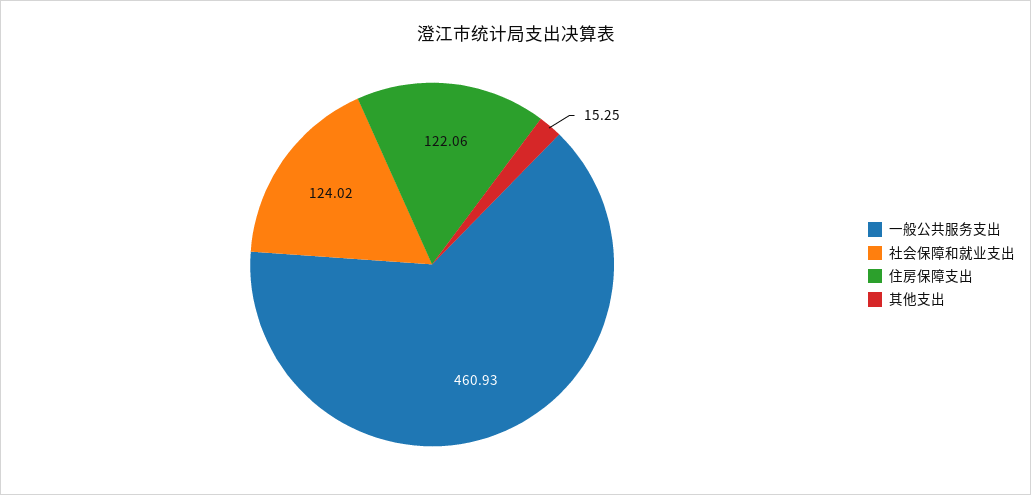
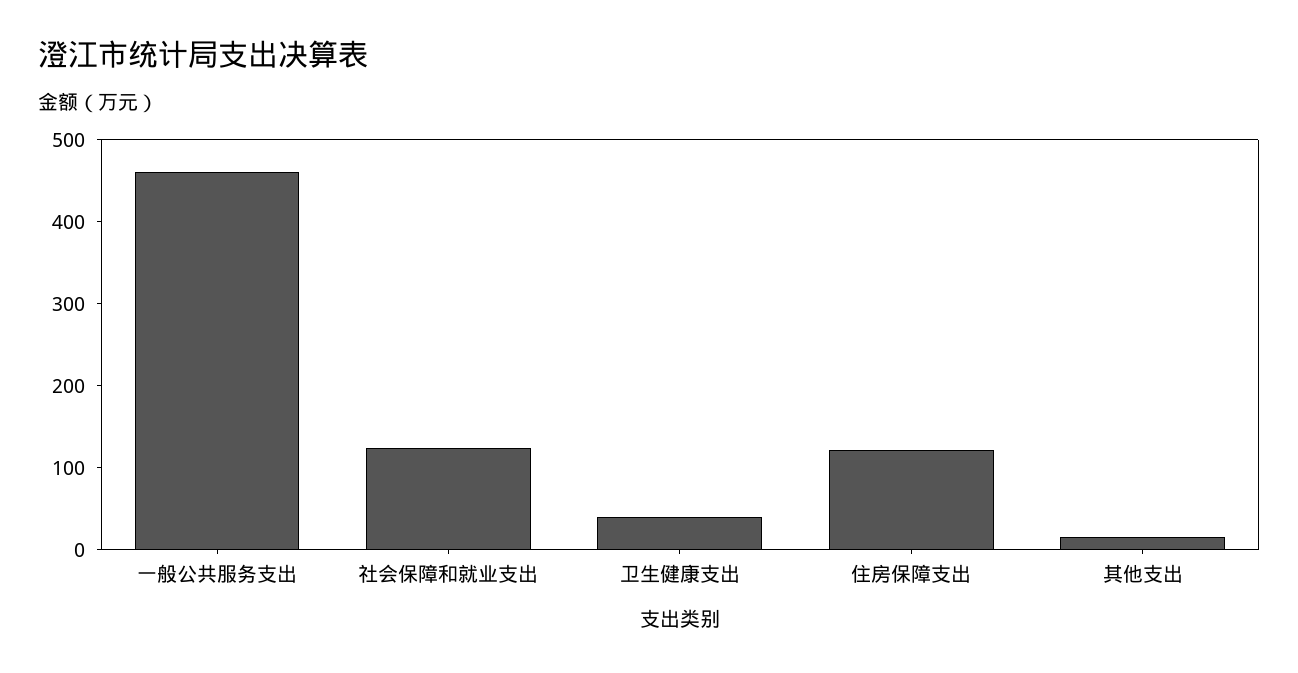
卫生健康支出: none -> 40

